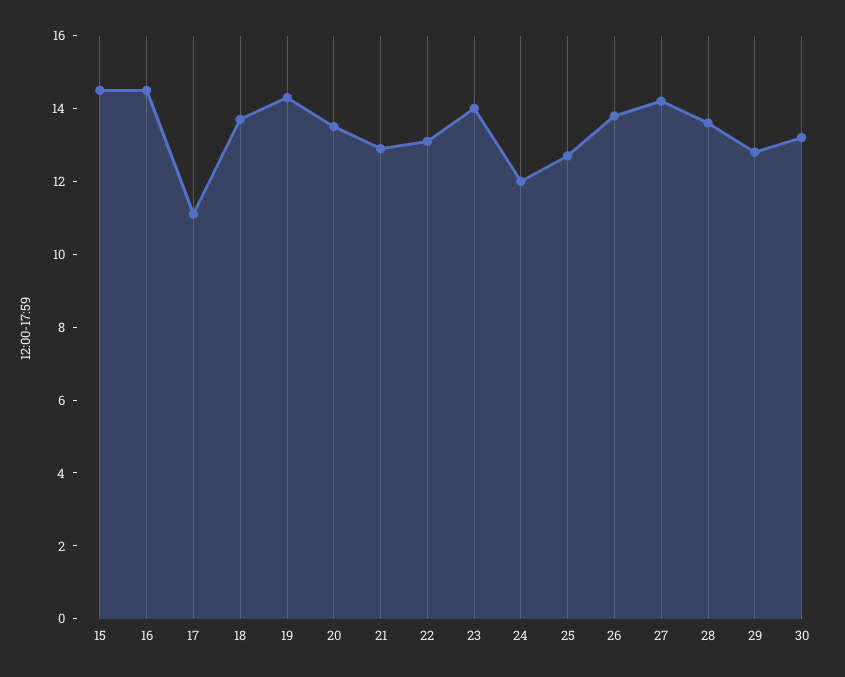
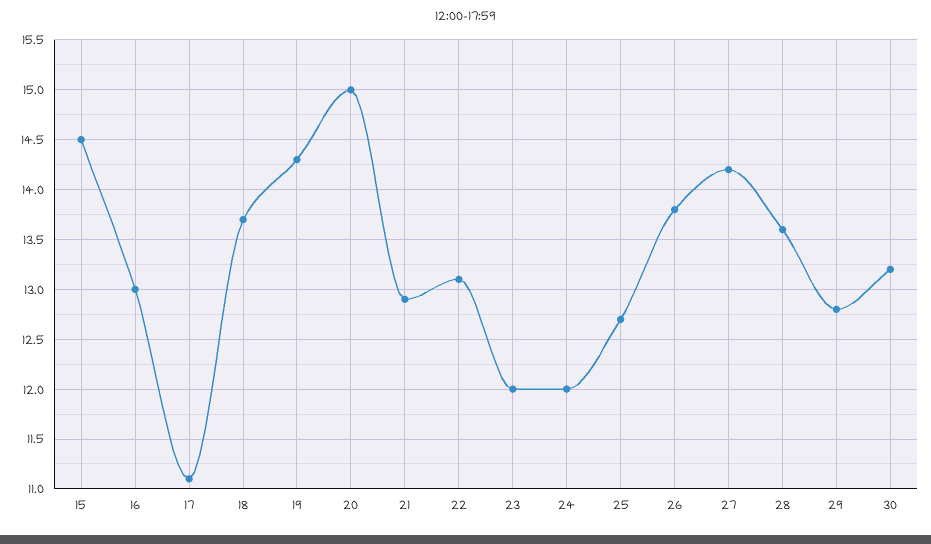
16: 14.5 -> 13
20: 13.5 -> 15
23: 14 -> 12

